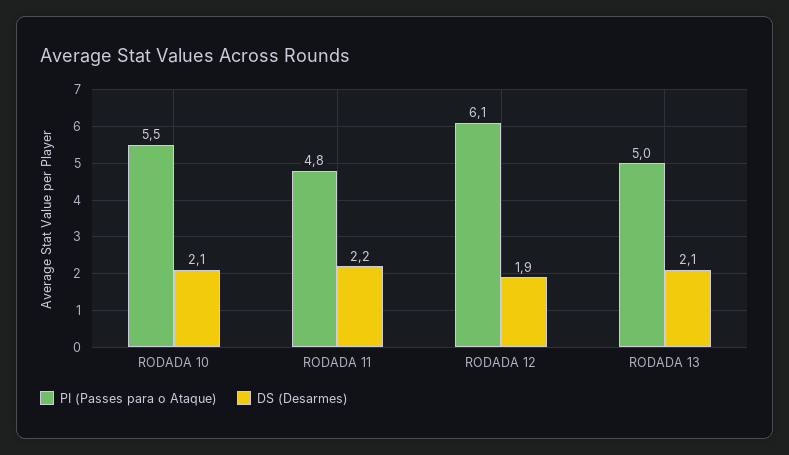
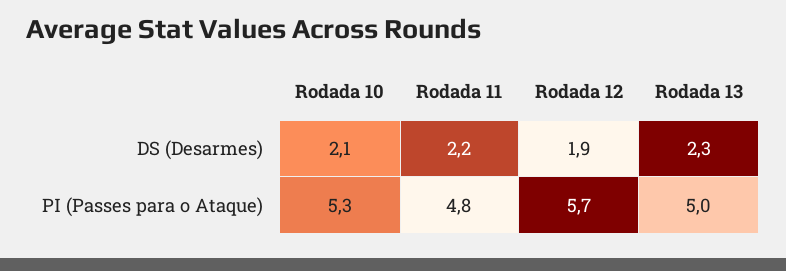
PI (Passes para o Ataque), RODADA 10: 5.5 -> 5.3
PI (Passes para o Ataque), RODADA 12: 6.1 -> 5.7
DS (Desarmes), RODADA 13: 2.1 -> 2.3

